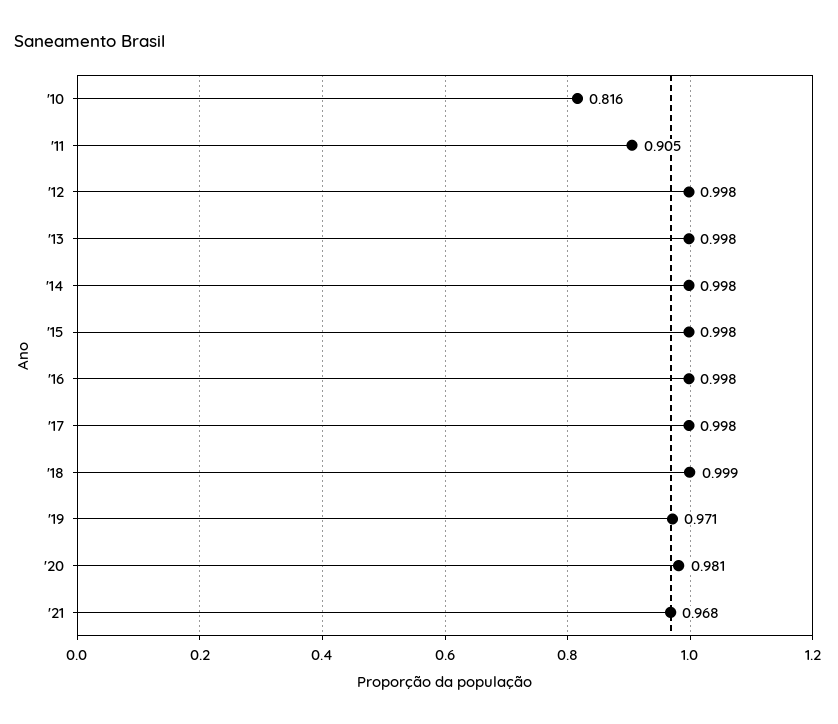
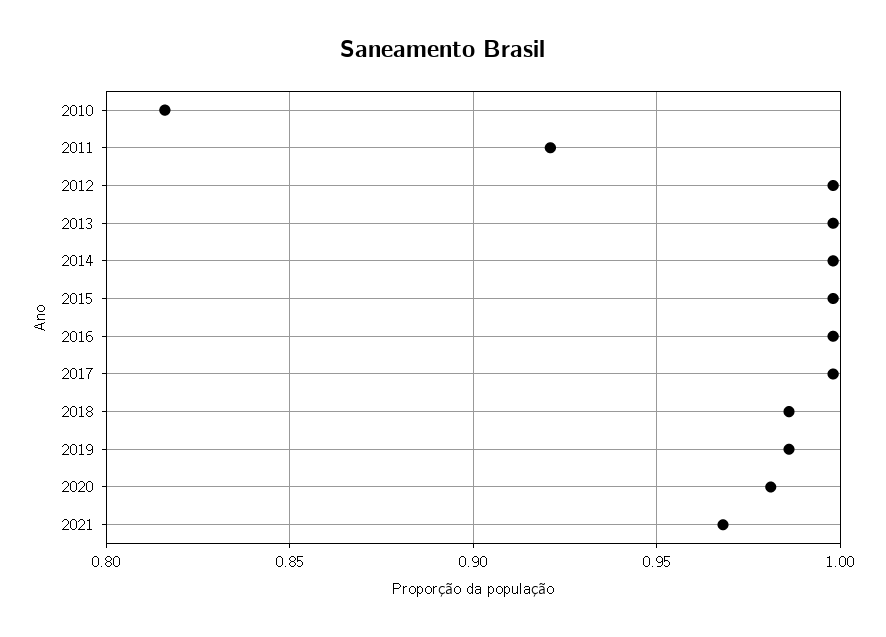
'11: 0.905 -> 0.92
'18: 0.999 -> 0.985
'19: 0.971 -> 0.985

